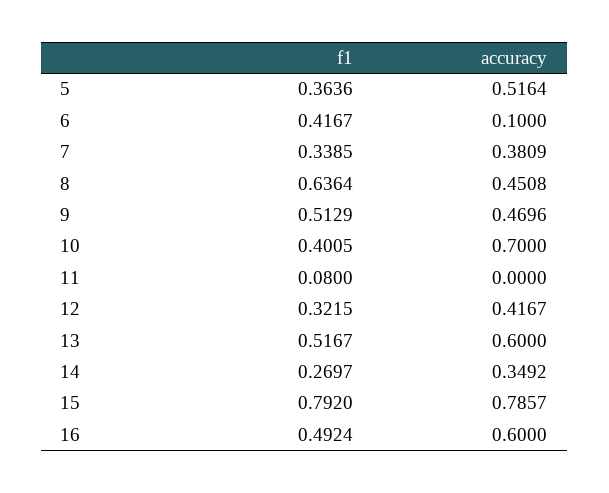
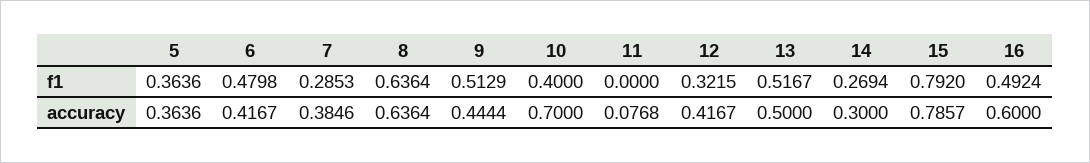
accuracy, 5: 0.5164 -> 0.3636
f1, 6: 0.4167 -> 0.4798
accuracy, 6: 0.1 -> 0.4167
f1, 7: 0.3385 -> 0.2853
accuracy, 7: 0.3809 -> 0.3846
accuracy, 8: 0.4508 -> 0.6364
accuracy, 9: 0.4696 -> 0.4444
f1, 10: 0.4005 -> 0.4
f1, 11: 0.08 -> 0
accuracy, 11: 0 -> 0.0768
accuracy, 13: 0.6 -> 0.5
f1, 14: 0.2697 -> 0.2694
accuracy, 14: 0.3492 -> 0.3

